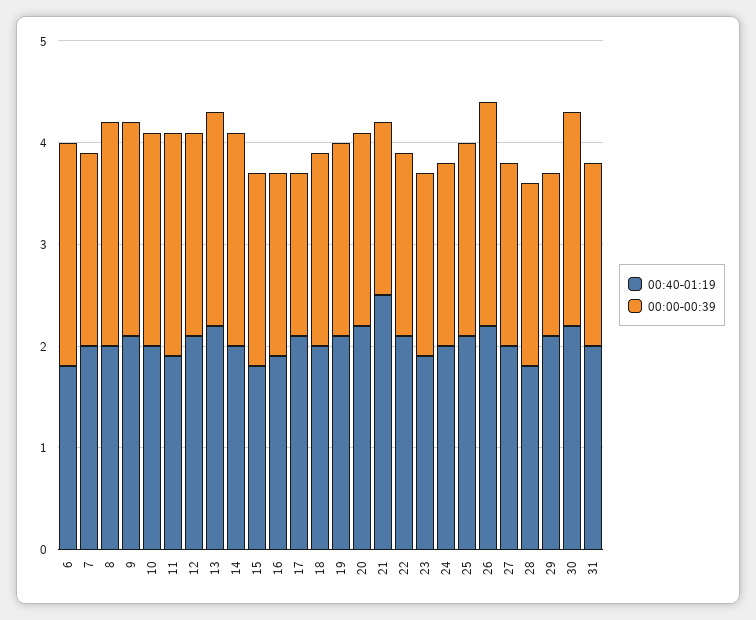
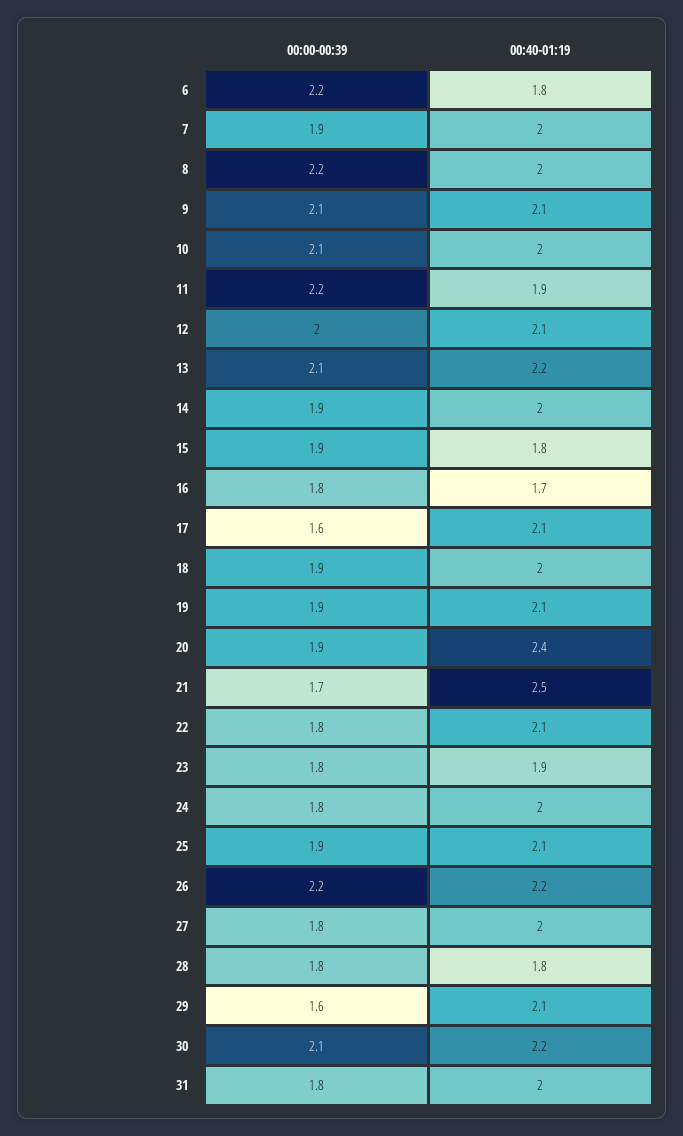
00:00-00:39, 14: 2.1 -> 1.9
00:40-01:19, 16: 1.9 -> 1.7
00:40-01:19, 20: 2.2 -> 2.4

